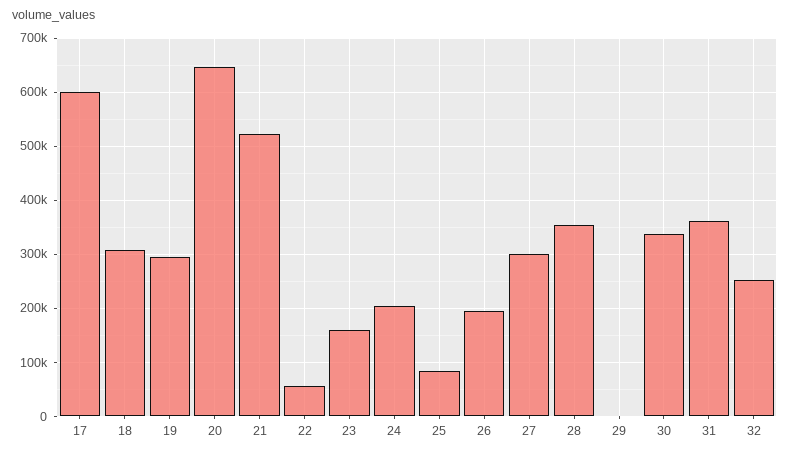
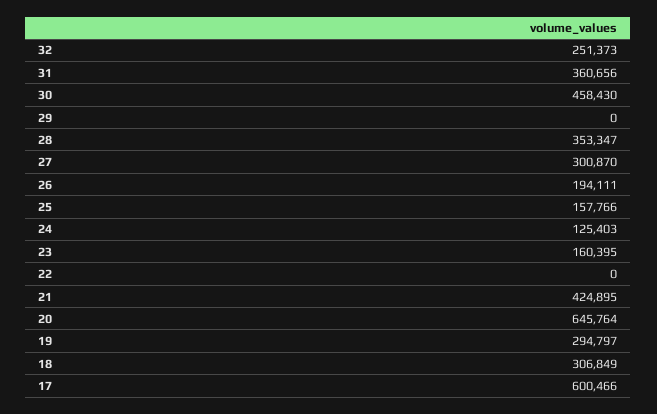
21: 520000 -> 424895
22: 60000 -> 0
24: 200000 -> 125403
25: 80000 -> 157766
30: 340000 -> 458430

